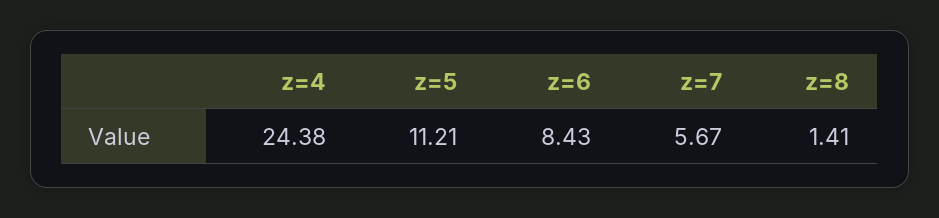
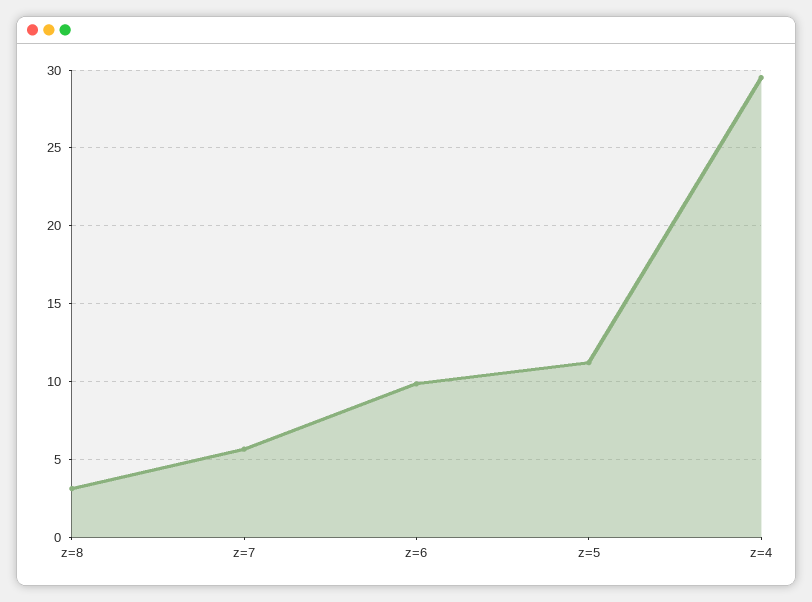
z=4: 24.38 -> 29.5
z=6: 8.43 -> 10
z=8: 1.41 -> 3

